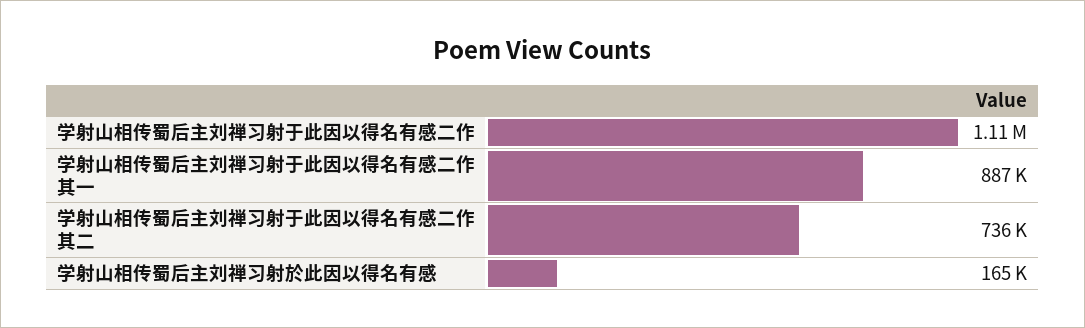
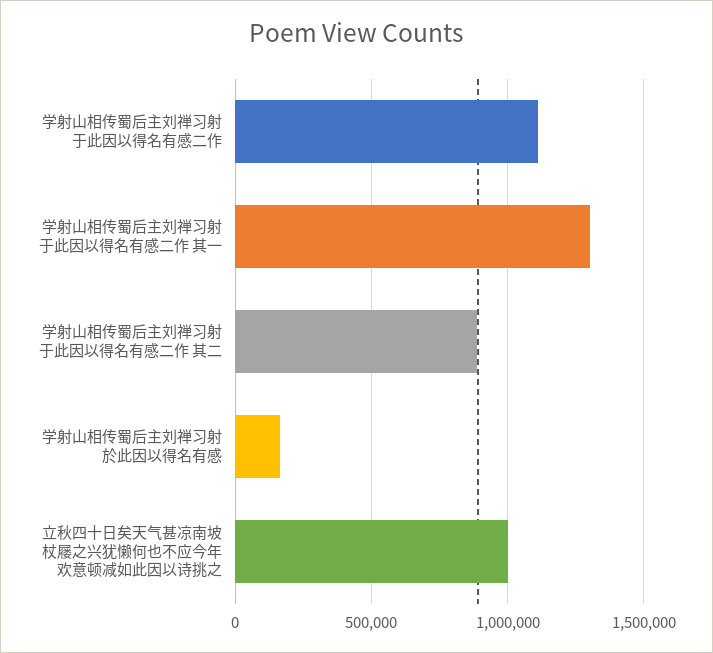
学射山相传蜀后主刘禅习射于此因以得名有感二作 其一: 887000 -> 1300000
学射山相传蜀后主刘禅习射于此因以得名有感二作 其二: 736000 -> 900000
立秋四十日矣天气甚凉南坡杖屦之兴犹懒何也不应今年欢意顿减如此因以诗挑之: none -> 1000000

